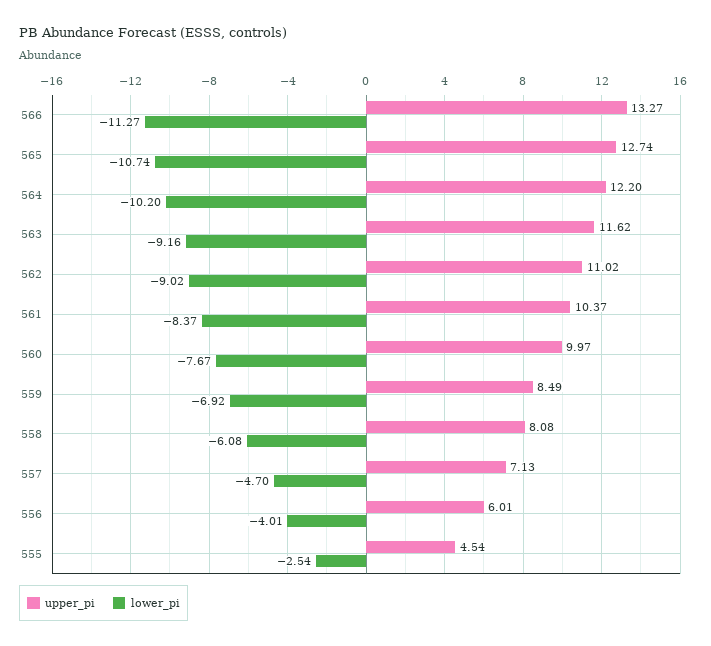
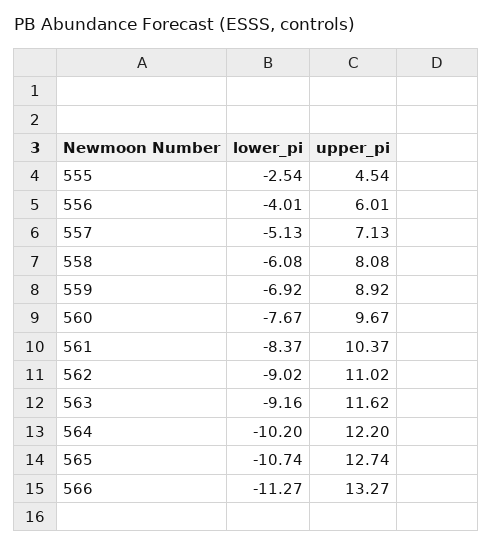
upper_pi, 560: 9.97 -> 9.67
upper_pi, 559: 8.49 -> 8.92
lower_pi, 557: -4.7 -> -5.13

